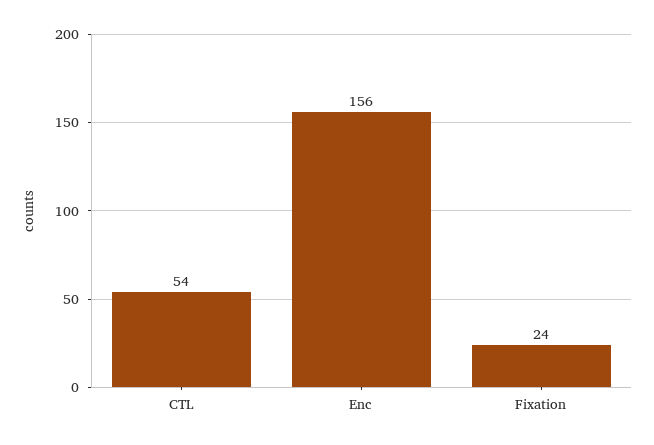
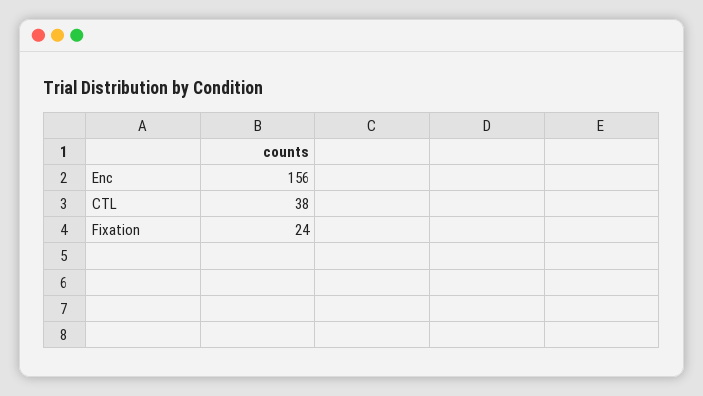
CTL: 54 -> 38

